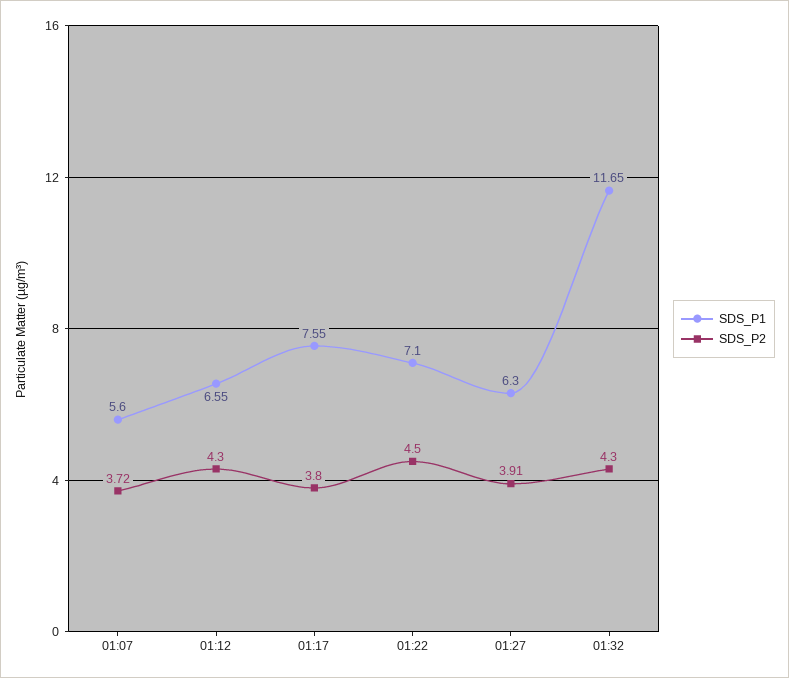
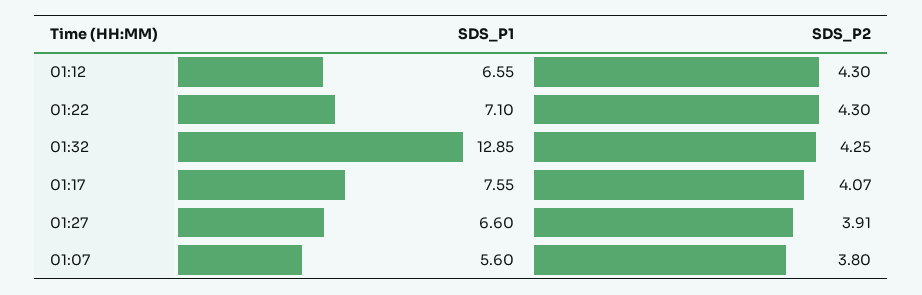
SDS_P2, 01:07: 3.72 -> 3.8
SDS_P2, 01:17: 3.8 -> 4.07
SDS_P2, 01:22: 4.5 -> 4.3
SDS_P1, 01:27: 6.3 -> 6.6
SDS_P1, 01:32: 11.65 -> 12.85
SDS_P2, 01:32: 4.3 -> 4.25

